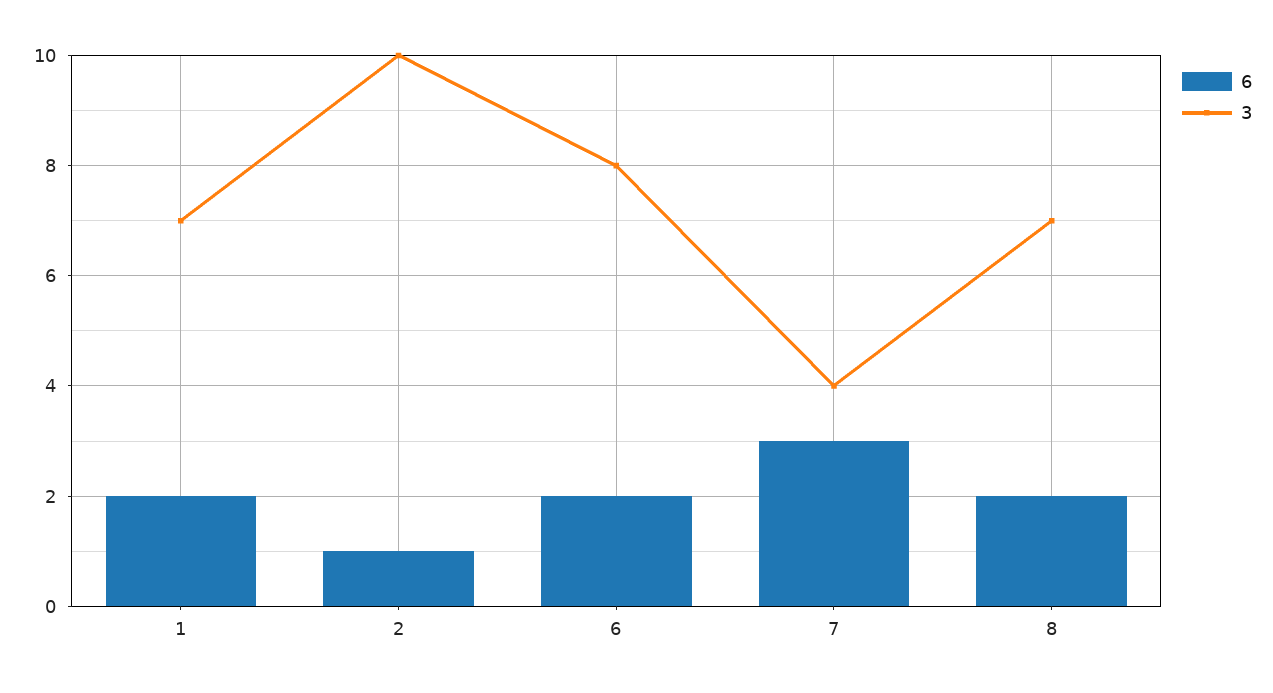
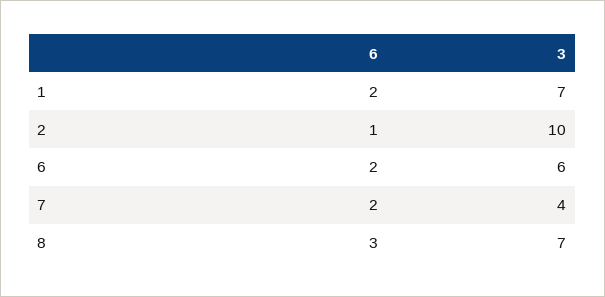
3, 6: 8 -> 6
6, 7: 3 -> 2
6, 8: 2 -> 3

